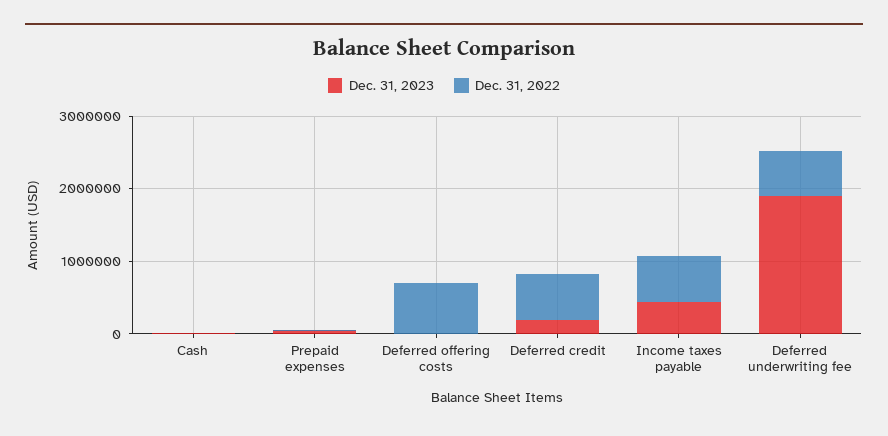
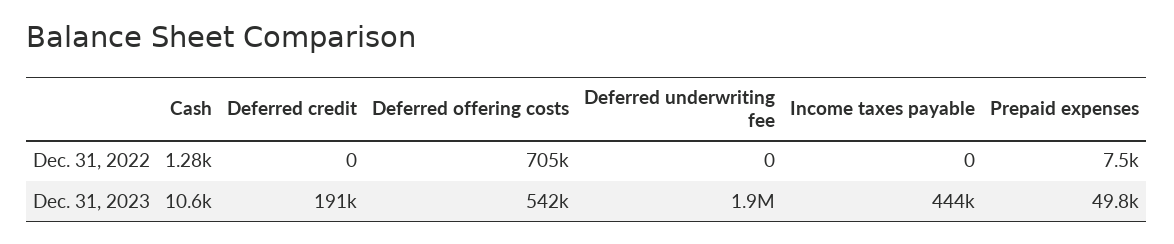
Dec. 31, 2023, Deferred offering costs: 0 -> 542000
Dec. 31, 2022, Deferred credit: 600000 -> 0
Dec. 31, 2022, Income taxes payable: 600000 -> 0
Dec. 31, 2022, Deferred underwriting fee: 600000 -> 0

